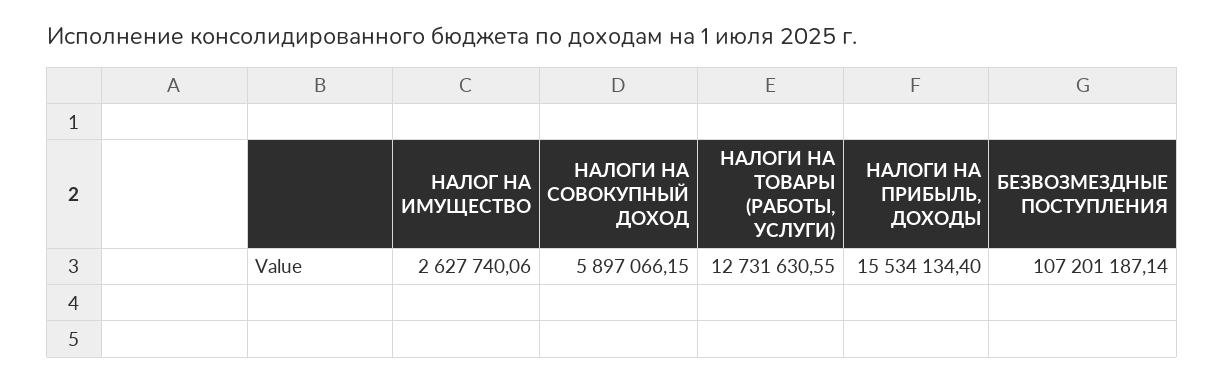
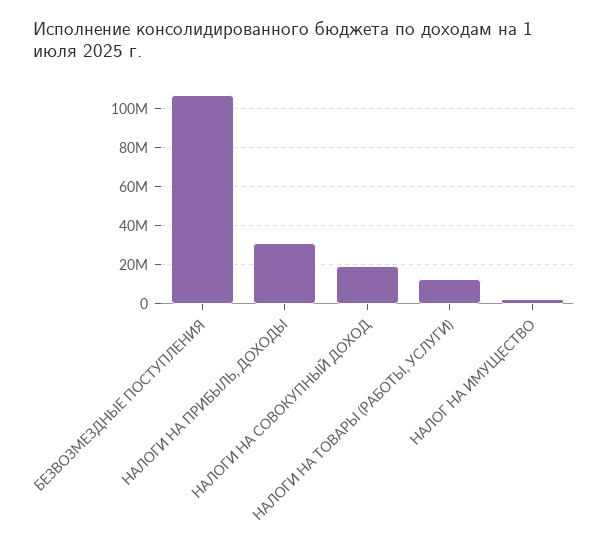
НАЛОГИ НА СОВОКУПНЫЙ ДОХОД: 5897066.15 -> 20000000
НАЛОГИ НА ПРИБЫЛЬ, ДОХОДЫ: 15534134.4 -> 30000000

